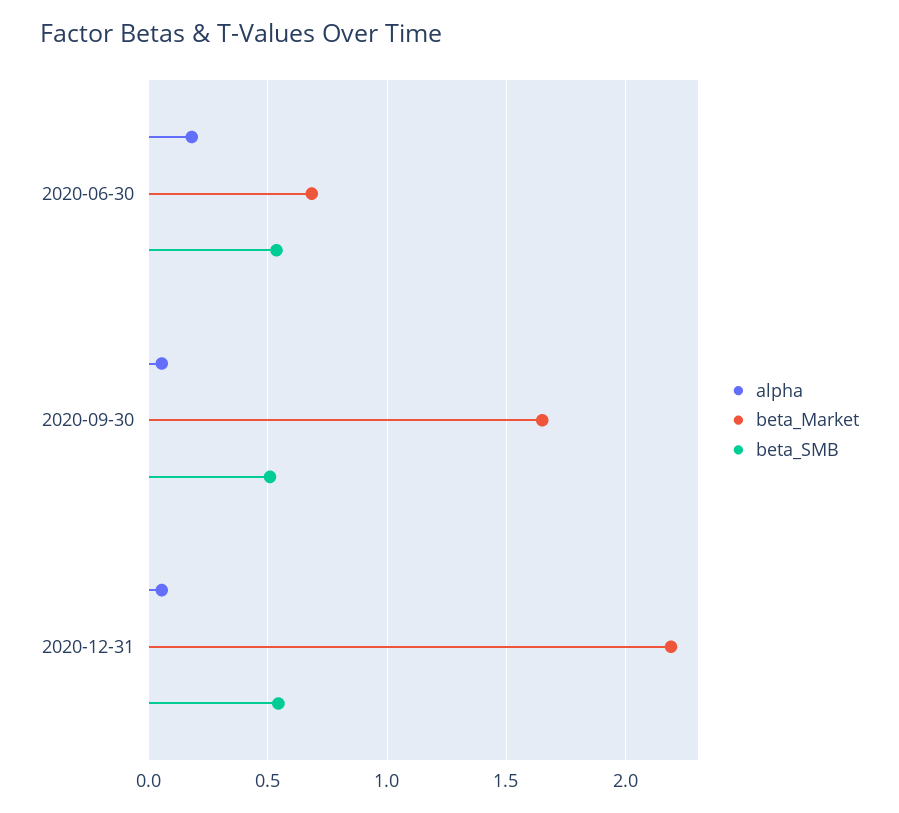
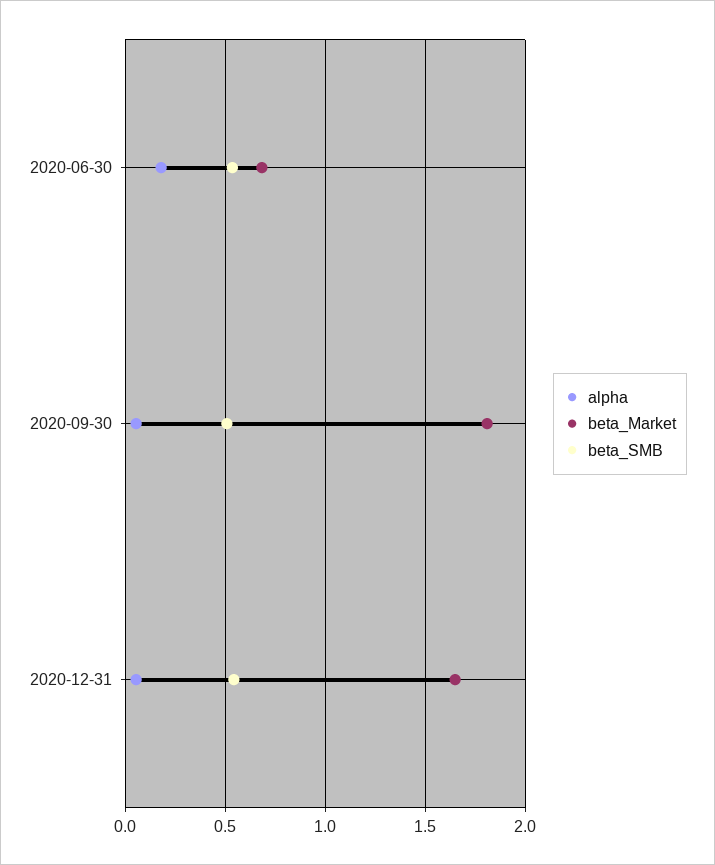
beta_Market, 2020-09-30: 1.65 -> 1.8
beta_Market, 2020-12-31: 2.2 -> 1.65

